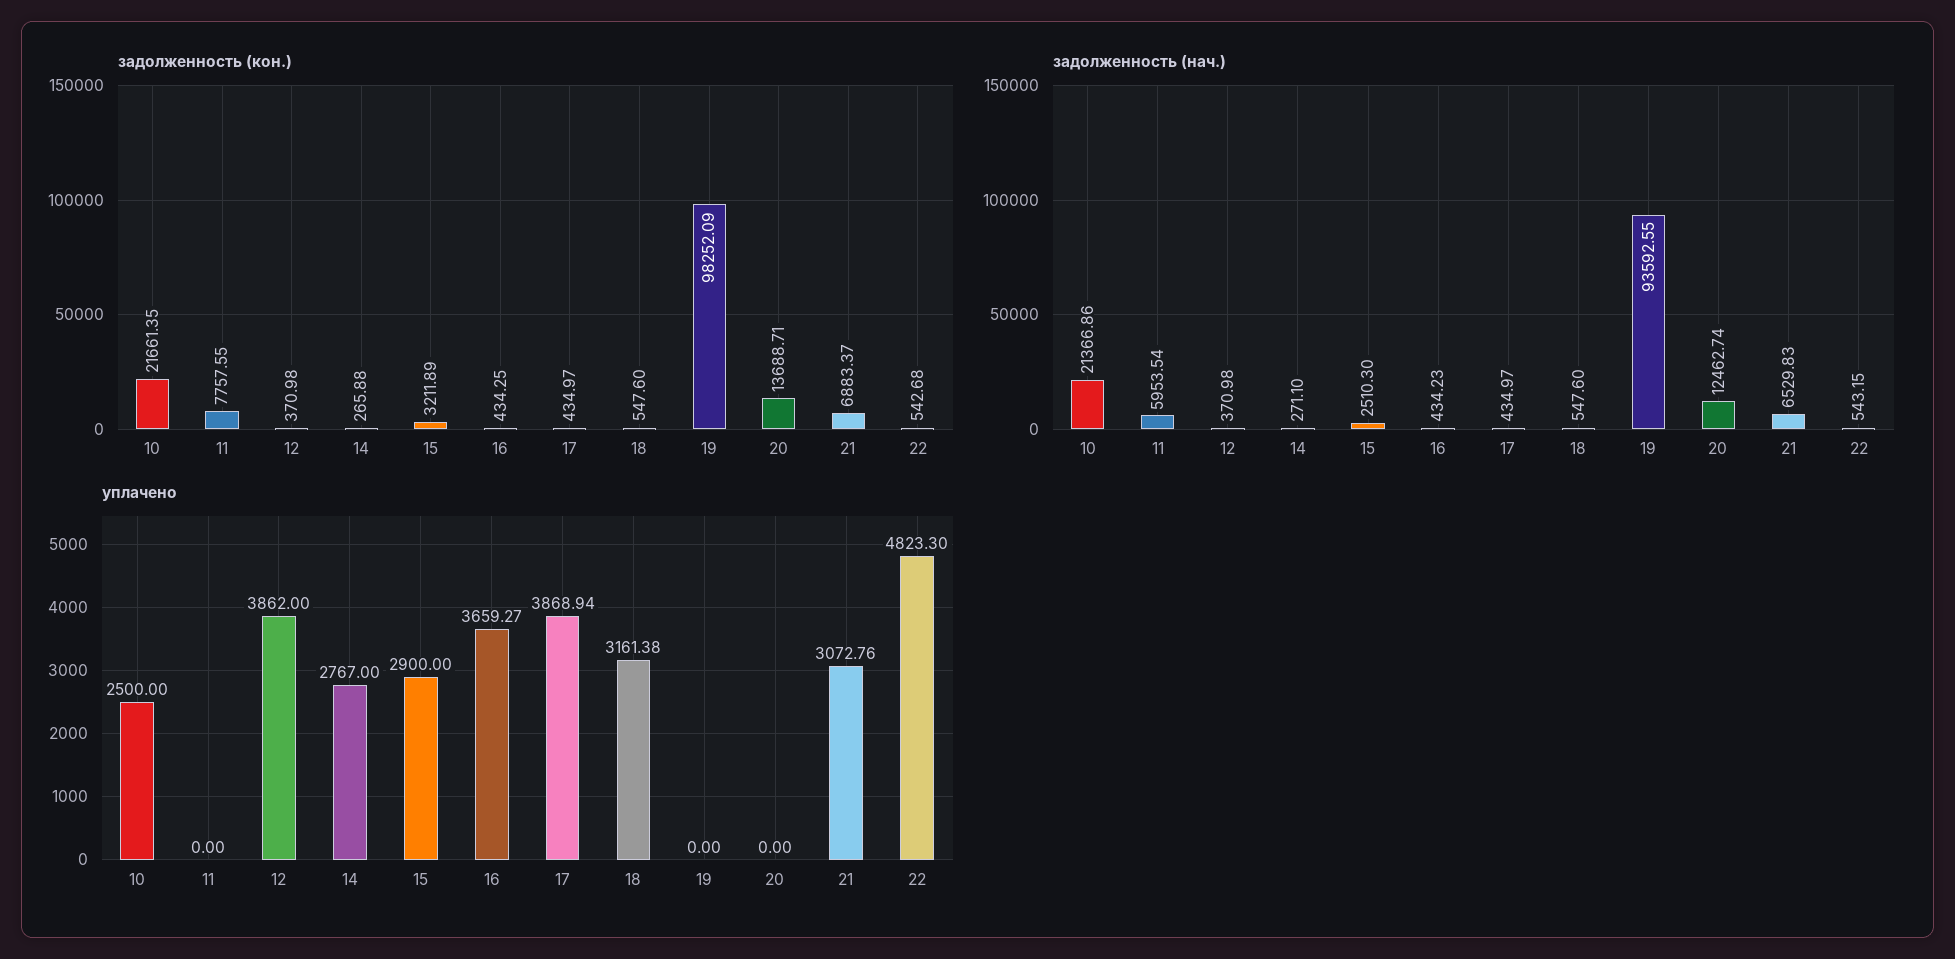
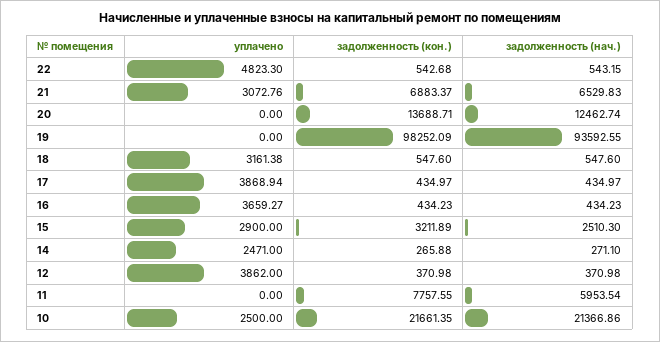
задолженность (кон.), 16: 434.25 -> 434.23
уплачено, 14: 2767 -> 2471

